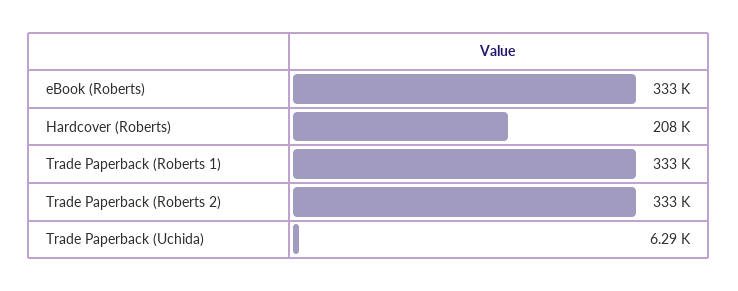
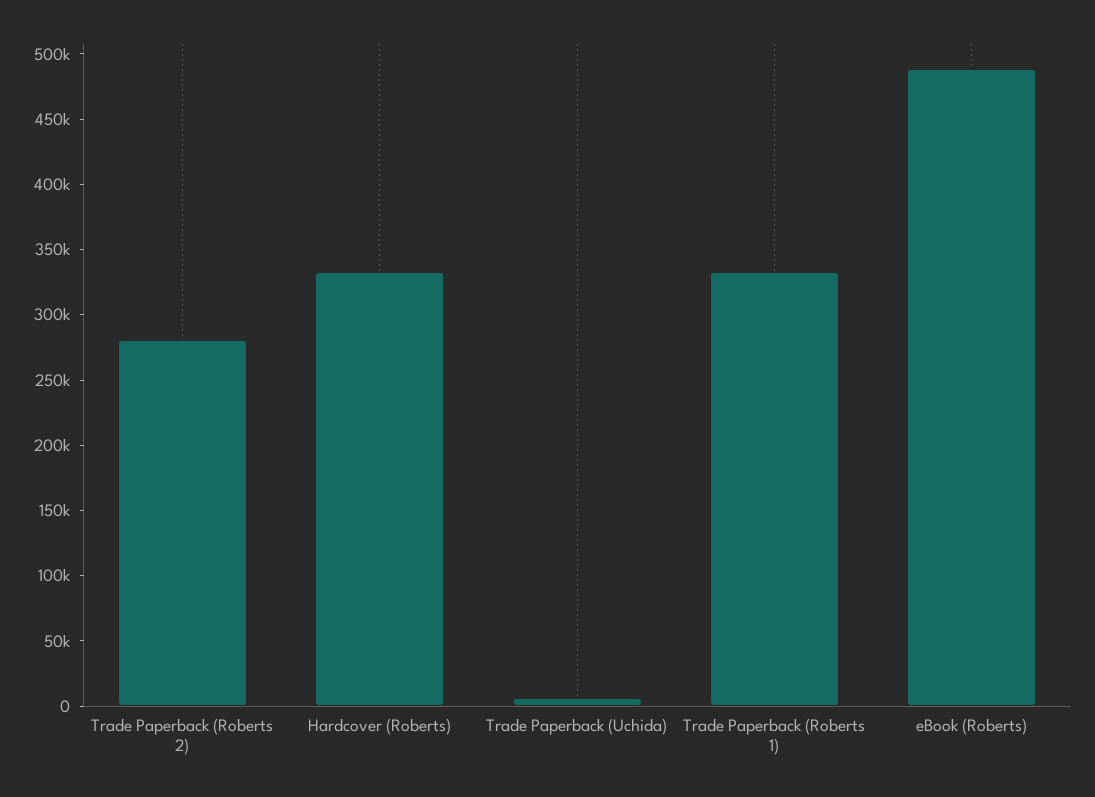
eBook (Roberts): 333000 -> 490000
Hardcover (Roberts): 208000 -> 330000
Trade Paperback (Roberts 2): 333000 -> 280000

